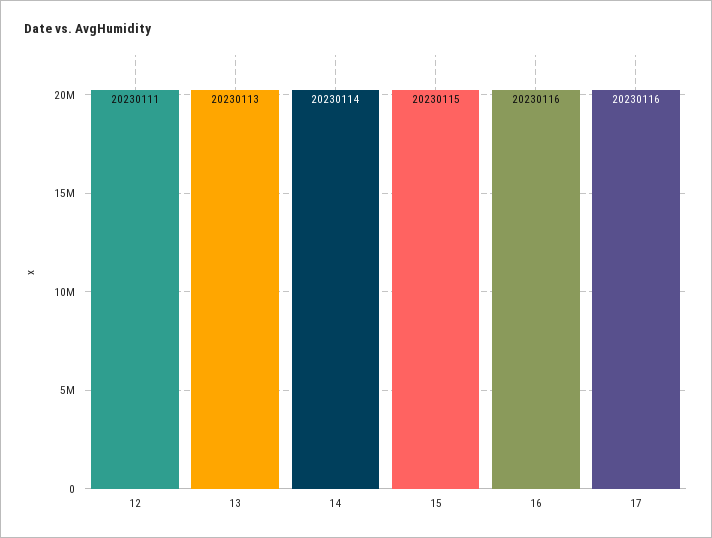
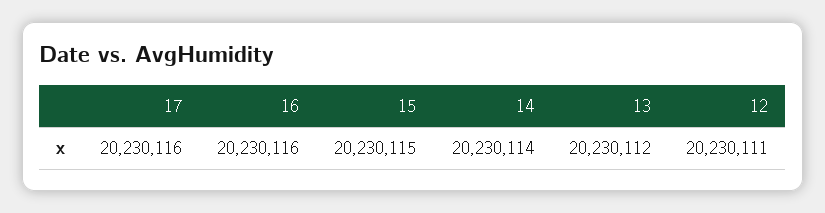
13: 20230113 -> 20230112

